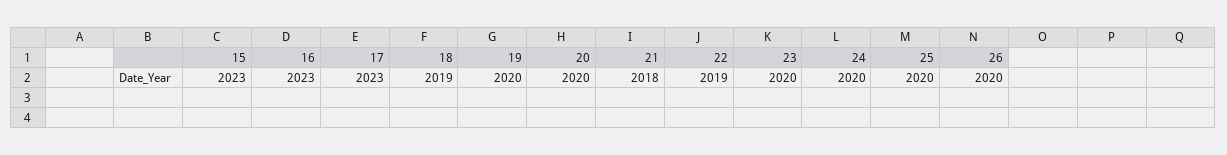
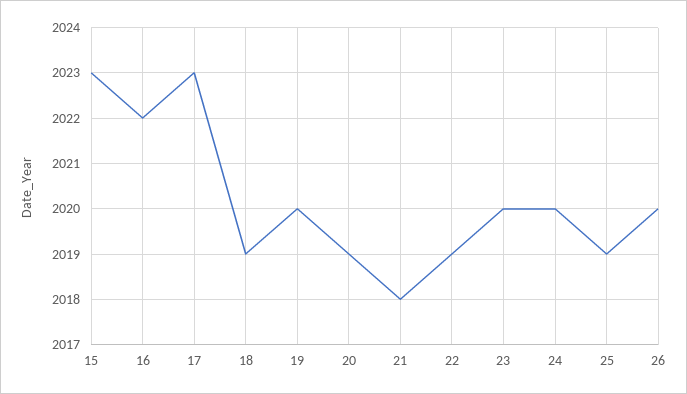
16: 2023 -> 2022
20: 2020 -> 2019
25: 2020 -> 2019

